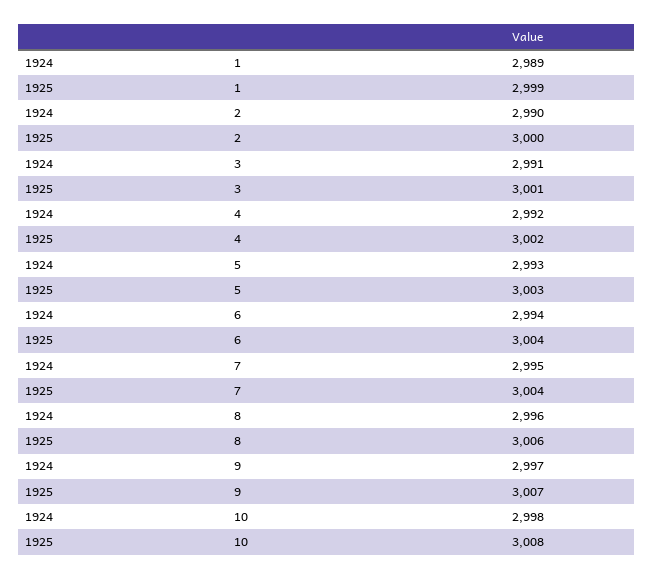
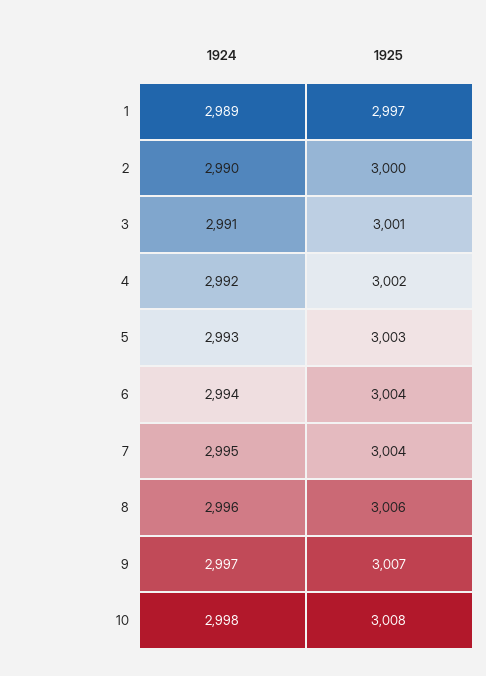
1925, 1: 2999 -> 2997

